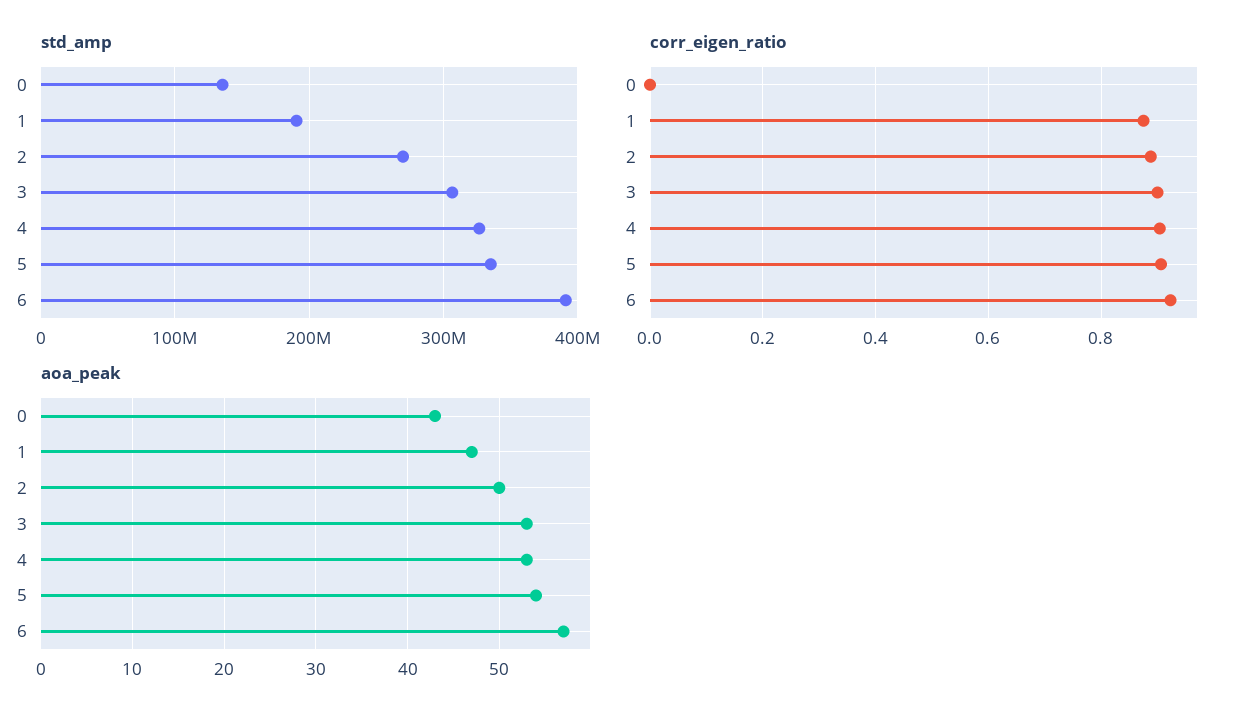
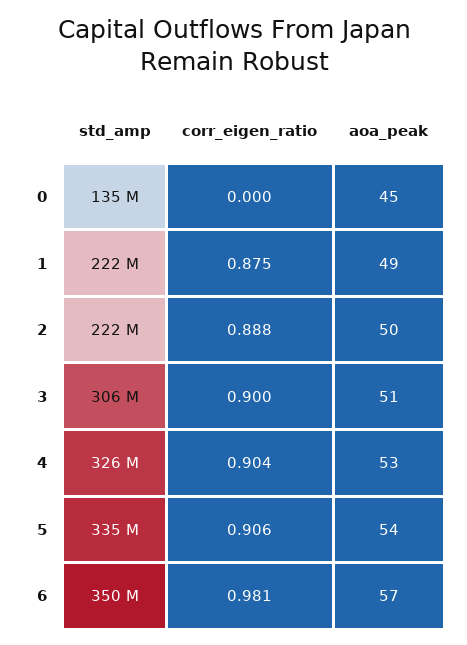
std_amp, 1: 190000000 -> 222000000
std_amp, 2: 270000000 -> 222000000
std_amp, 6: 390000000 -> 350000000
corr_eigen_ratio, 6: 0.92 -> 0.981
aoa_peak, 0: 43 -> 45
aoa_peak, 1: 47 -> 49
aoa_peak, 3: 53 -> 51

